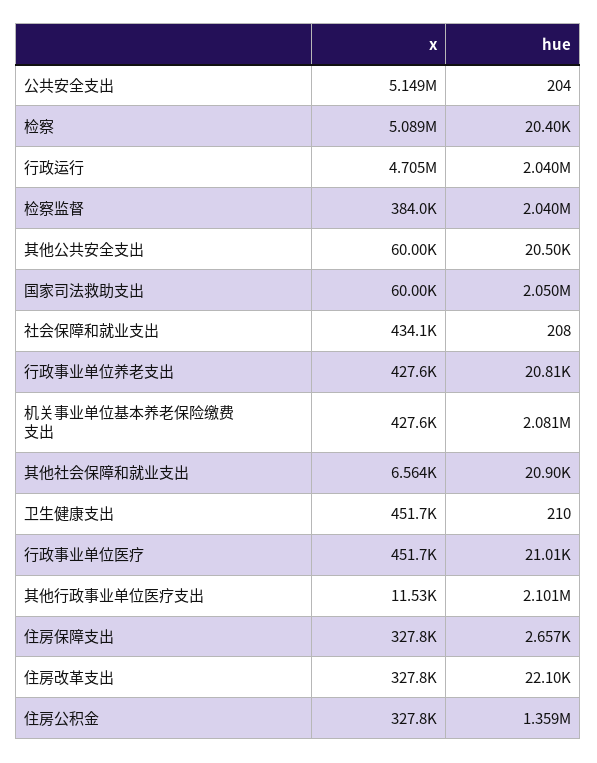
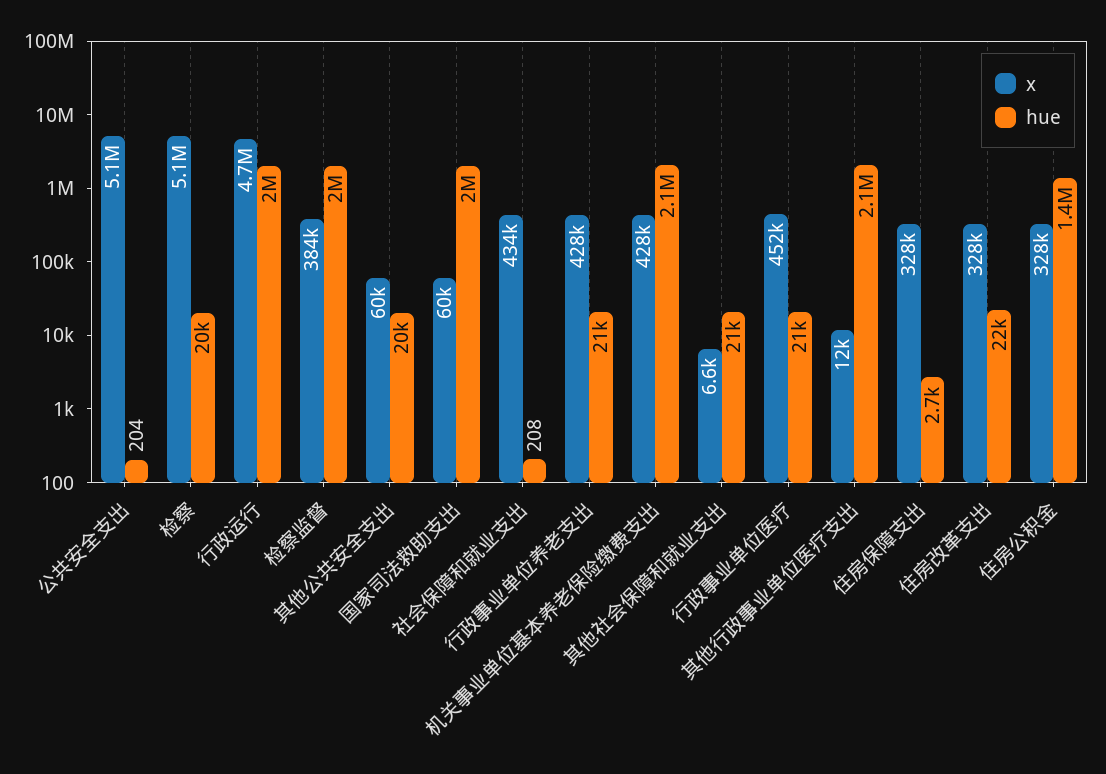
x, 卫生健康支出: 451700 -> none
hue, 卫生健康支出: 210 -> none

